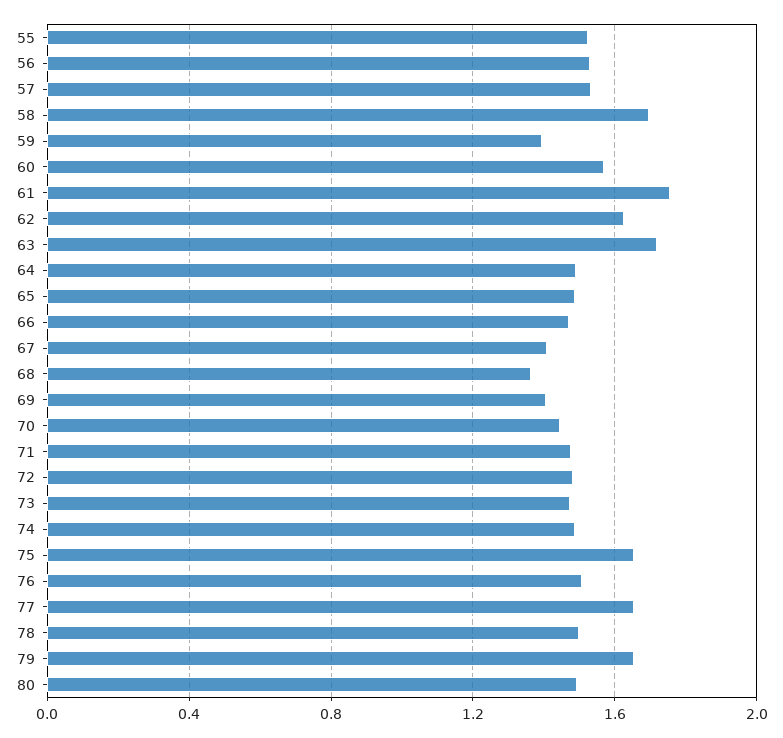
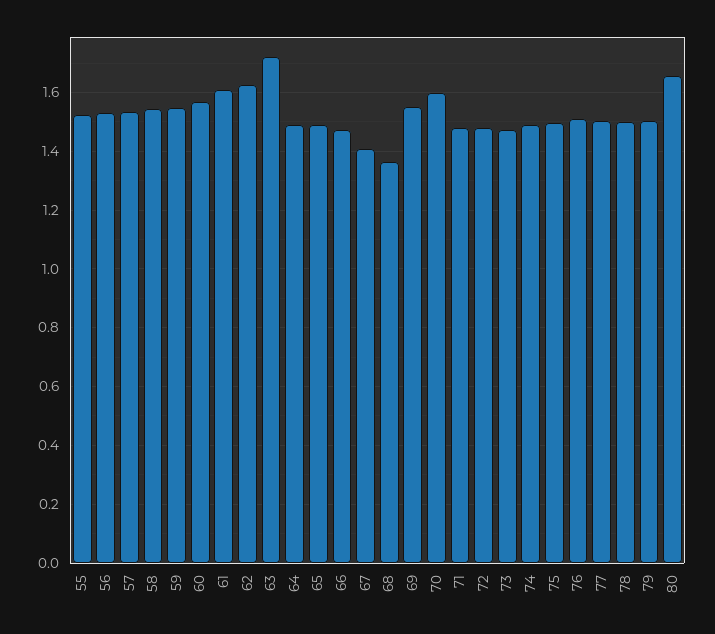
58: 1.7 -> 1.55
59: 1.4 -> 1.55
61: 1.75 -> 1.6
69: 1.4 -> 1.55
70: 1.45 -> 1.6
75: 1.65 -> 1.5
77: 1.65 -> 1.5
79: 1.65 -> 1.5
80: 1.5 -> 1.65

